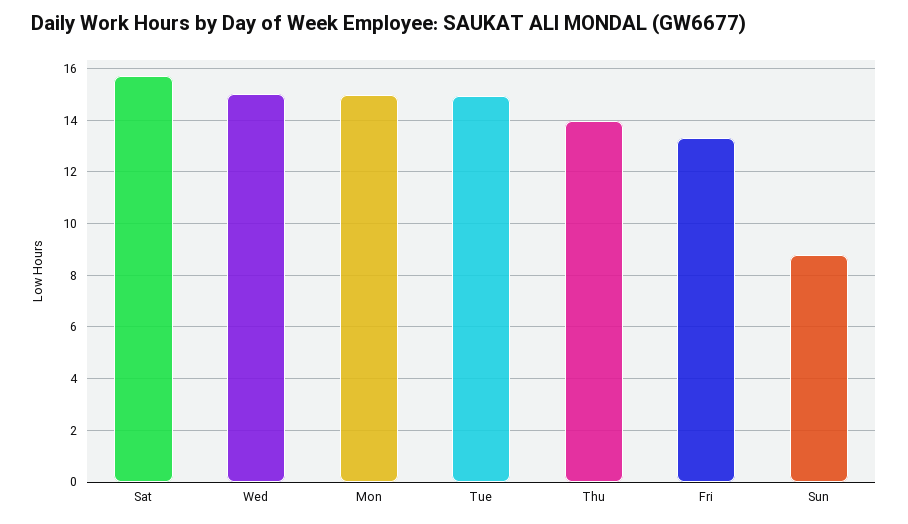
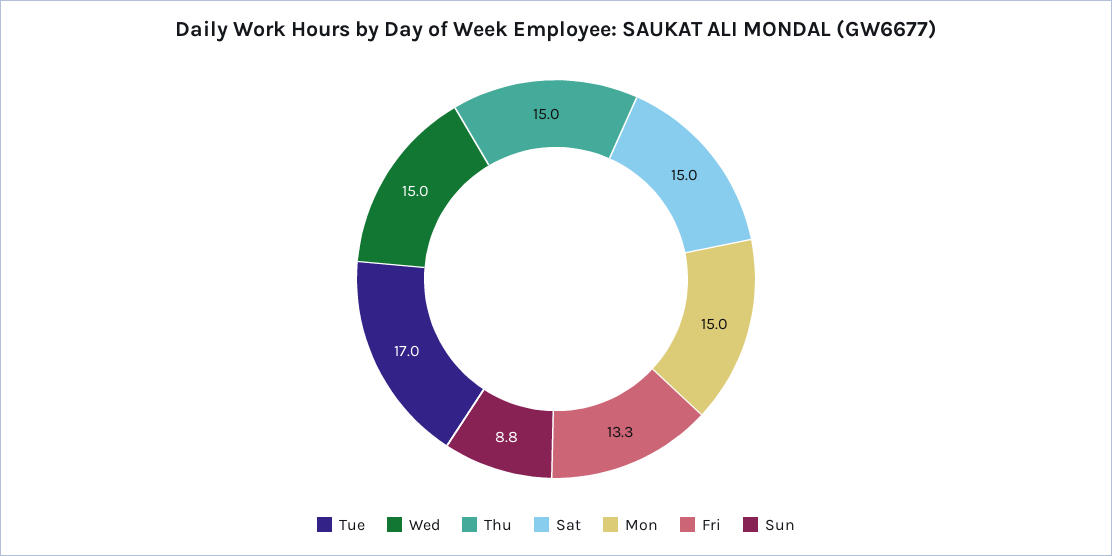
Sat: 15.75 -> 15
Tue: 15 -> 17
Thu: 14 -> 15

